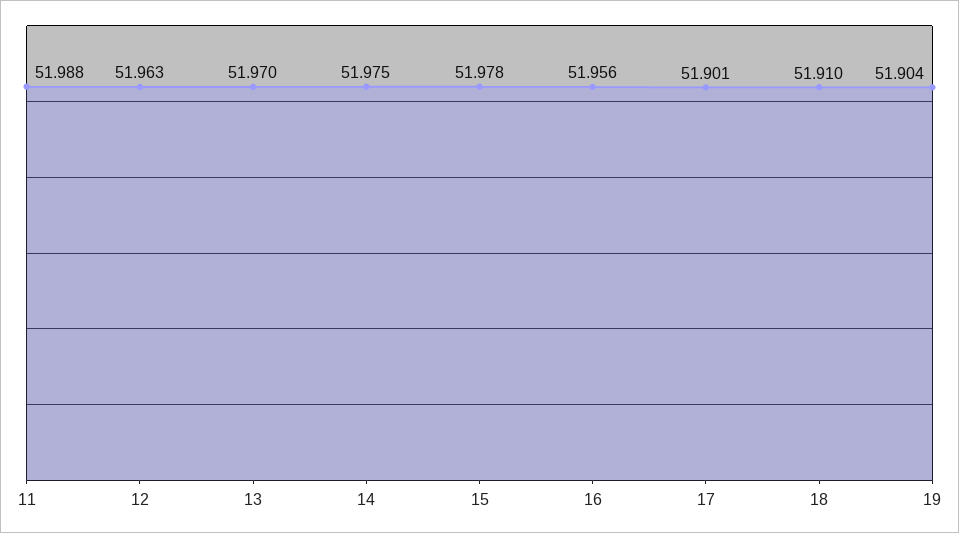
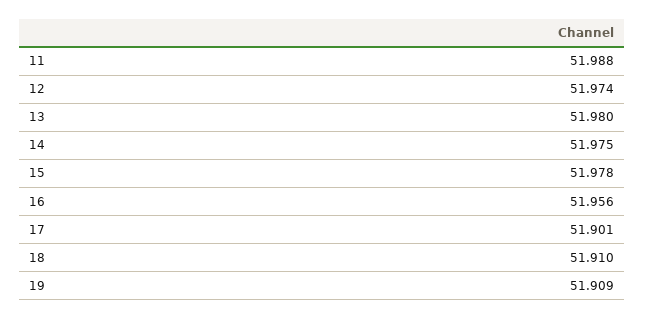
12: 51.963 -> 51.974
13: 51.97 -> 51.98
19: 51.904 -> 51.909

